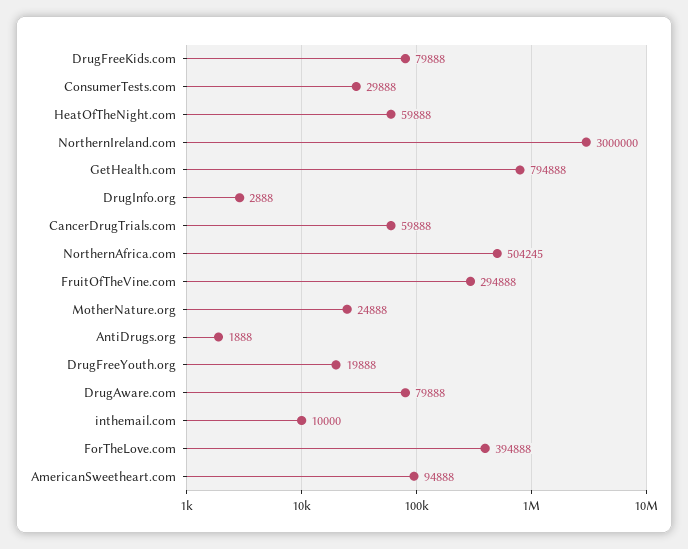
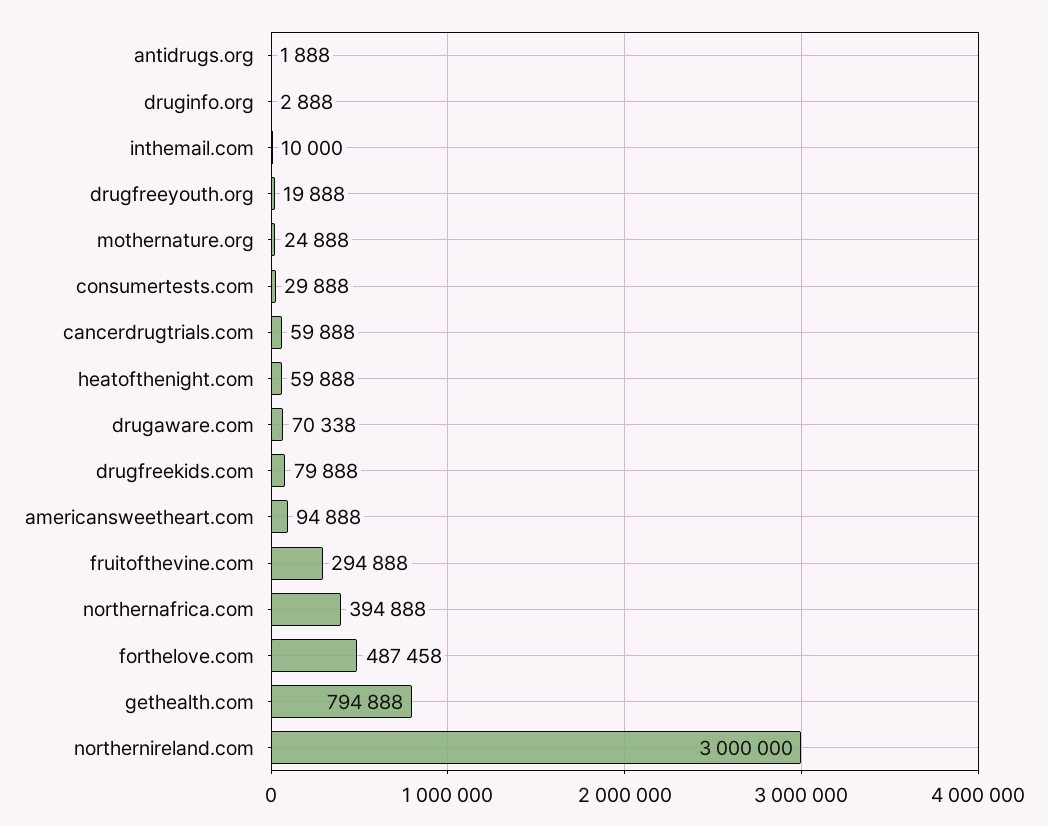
NorthernAfrica.com: 504245 -> 394888
DrugAware.com: 79888 -> 70338
ForTheLove.com: 394888 -> 487458

